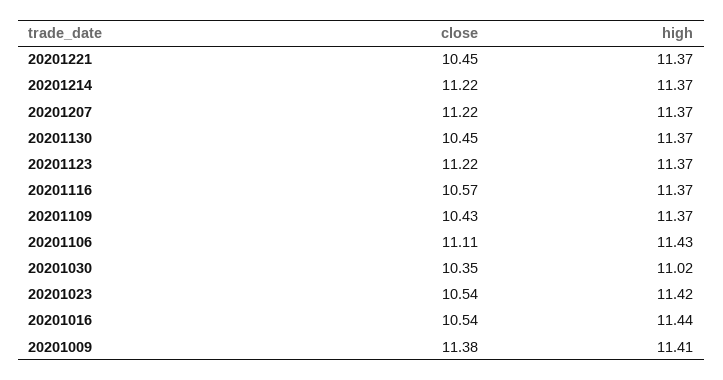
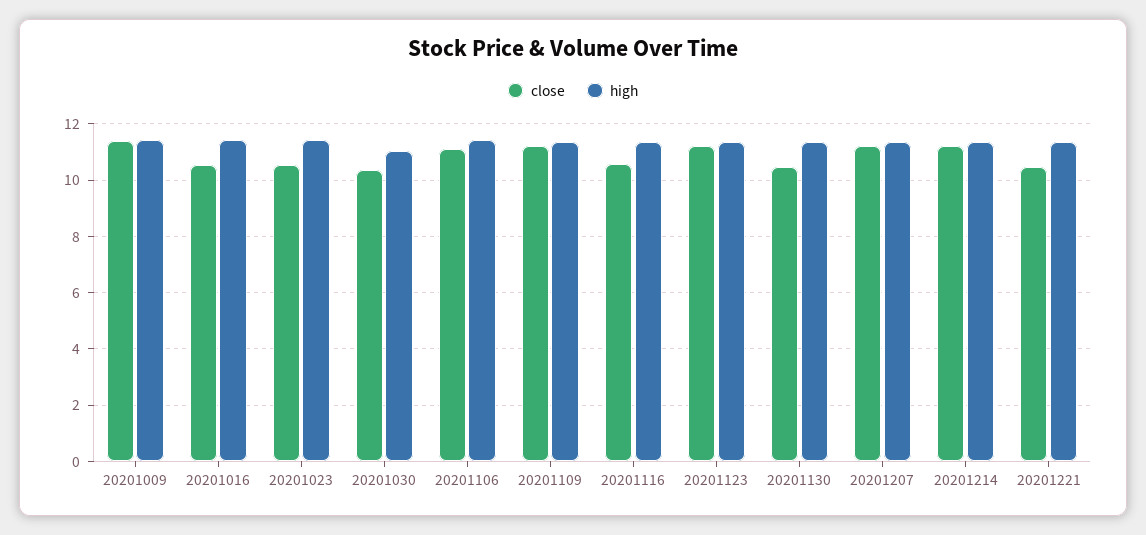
close, 20201109: 10.43 -> 11.25

